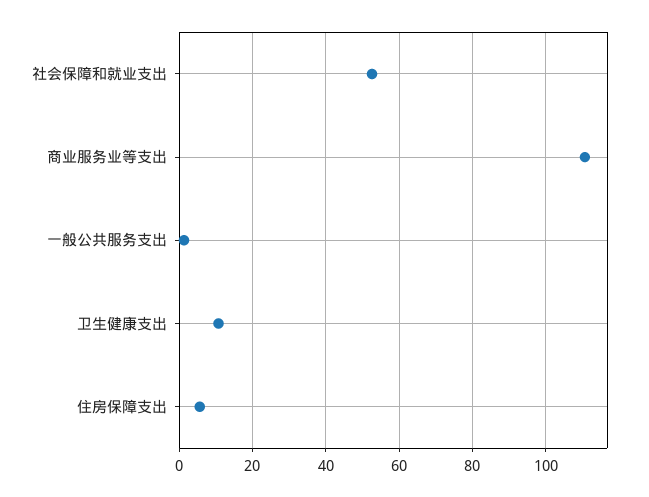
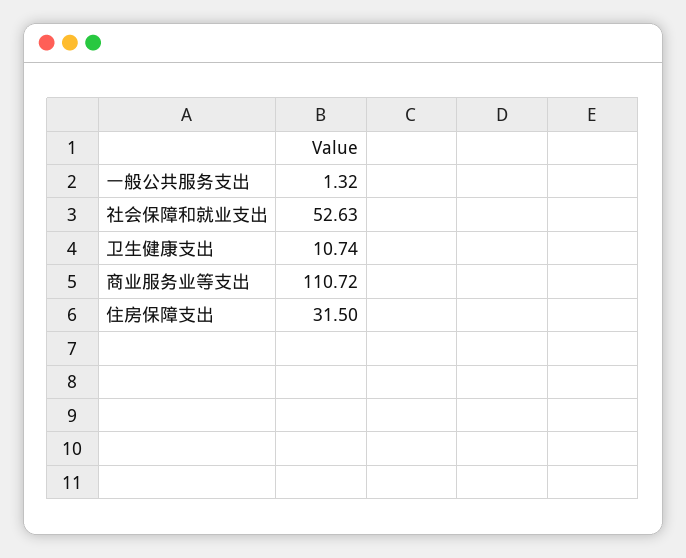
住房保障支出: 6 -> 31.5

